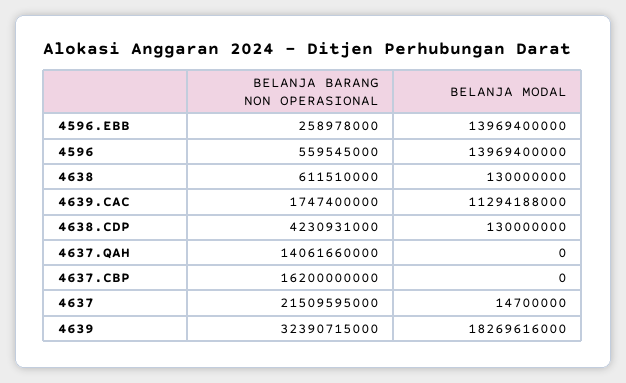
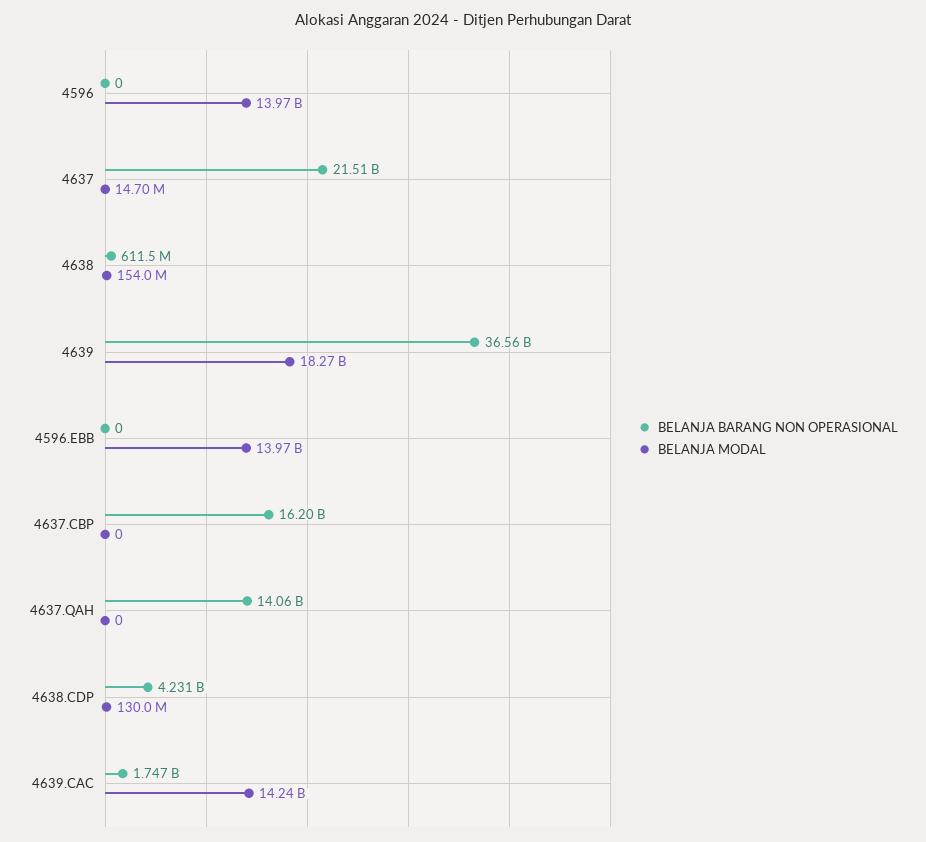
BELANJA BARANG NON OPERASIONAL, 4596.EBB: 258978000 -> 0
BELANJA BARANG NON OPERASIONAL, 4596: 559545000 -> 0
BELANJA MODAL, 4638: 130000000 -> 154000000
BELANJA MODAL, 4639.CAC: 11294188000 -> 14240000000
BELANJA BARANG NON OPERASIONAL, 4639: 32390715000 -> 36560000000

